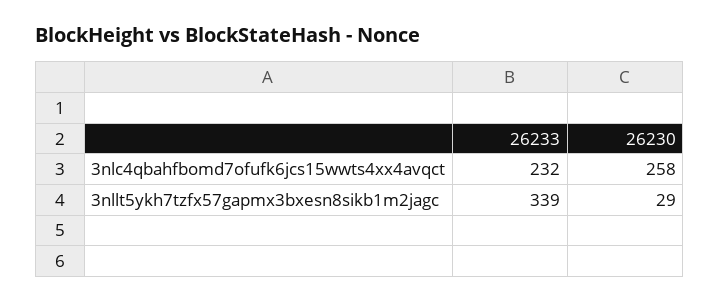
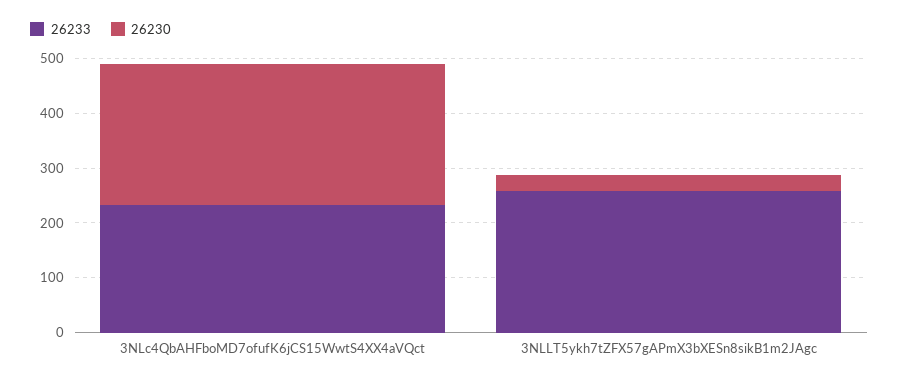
26233, 3nllt5ykh7tzfx57gapmx3bxesn8sikb1m2jagc: 339 -> 260

